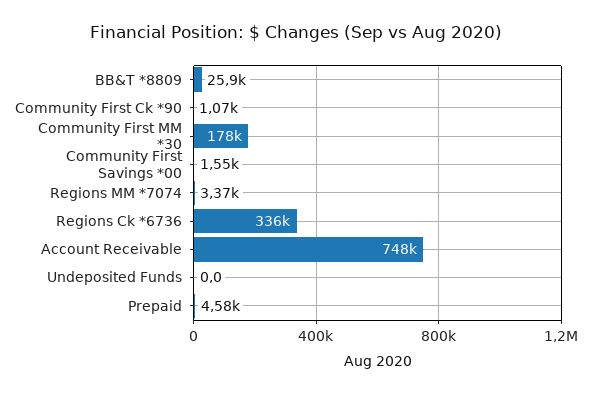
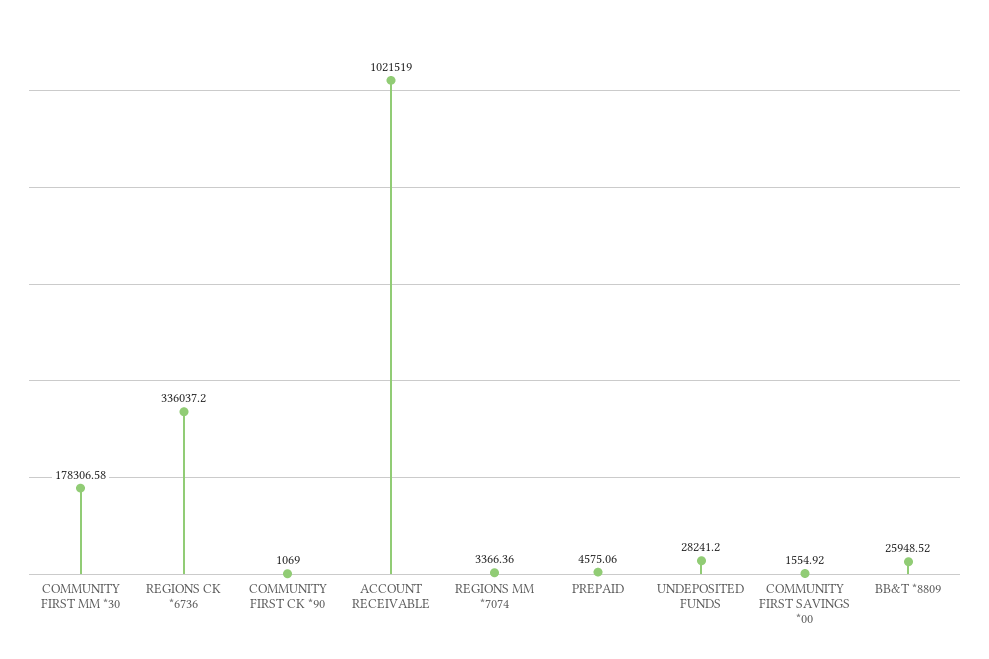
Account Receivable: 748000 -> 1021519
Undeposited Funds: 0 -> 28241.2

